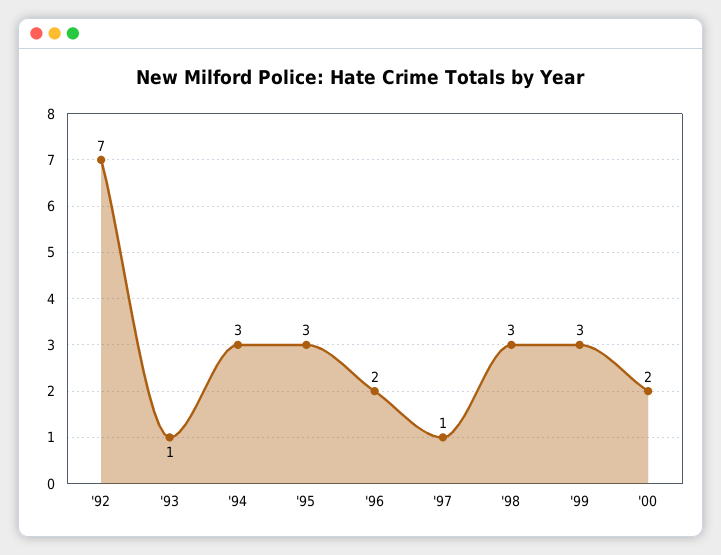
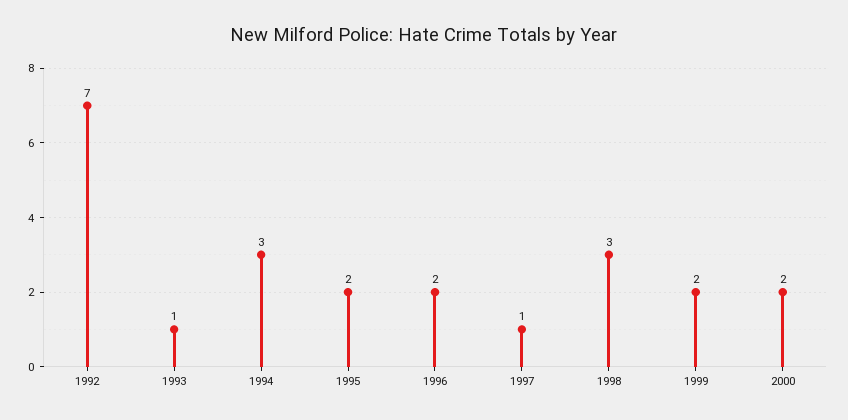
'95: 3 -> 2
'99: 3 -> 2

